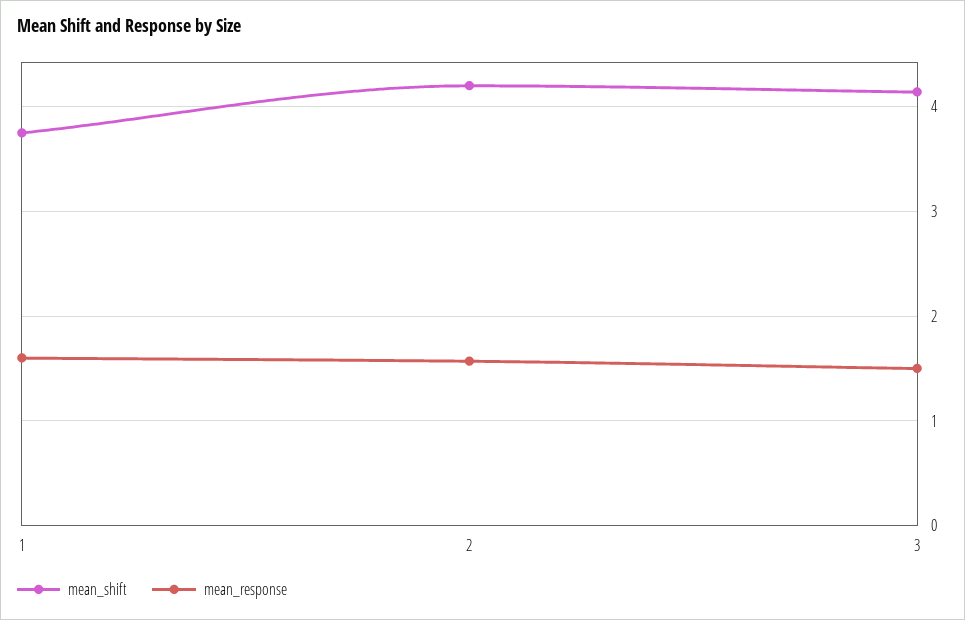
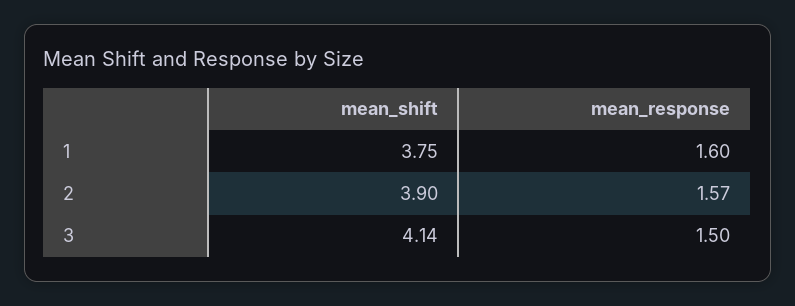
mean_shift, 2: 4.2 -> 3.9

